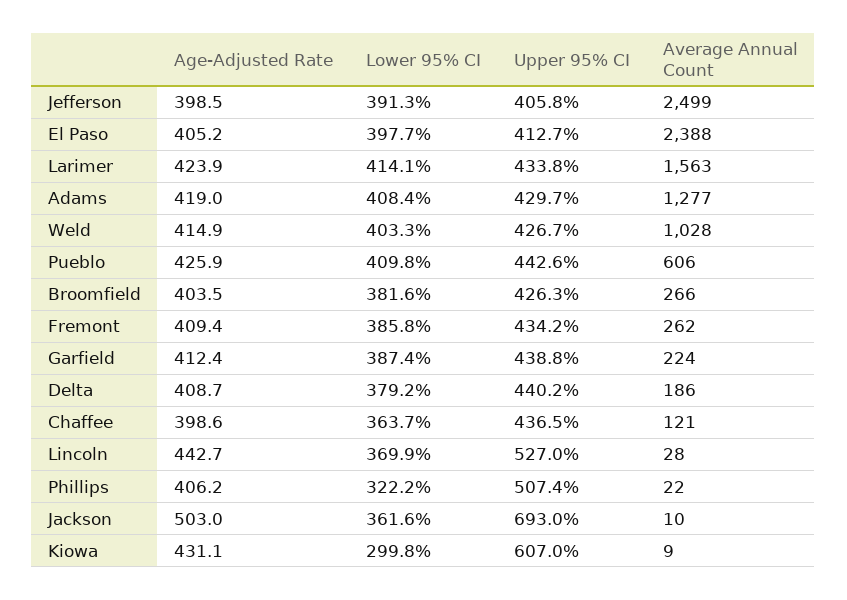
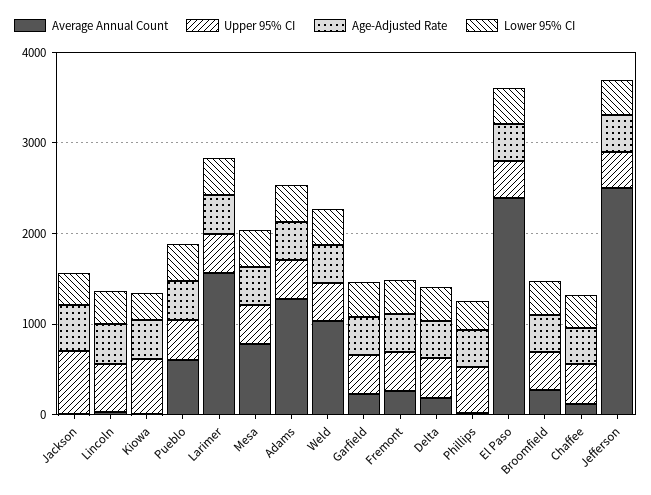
Average Annual Count, Mesa: none -> 800
Upper 95% CI, Mesa: none -> 400
Age-Adjusted Rate, Mesa: none -> 400
Lower 95% CI, Mesa: none -> 400

